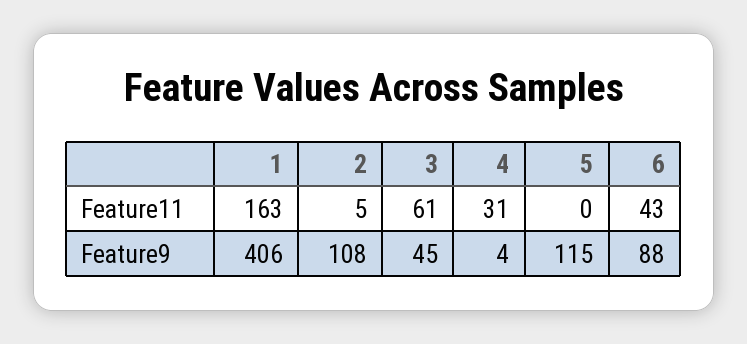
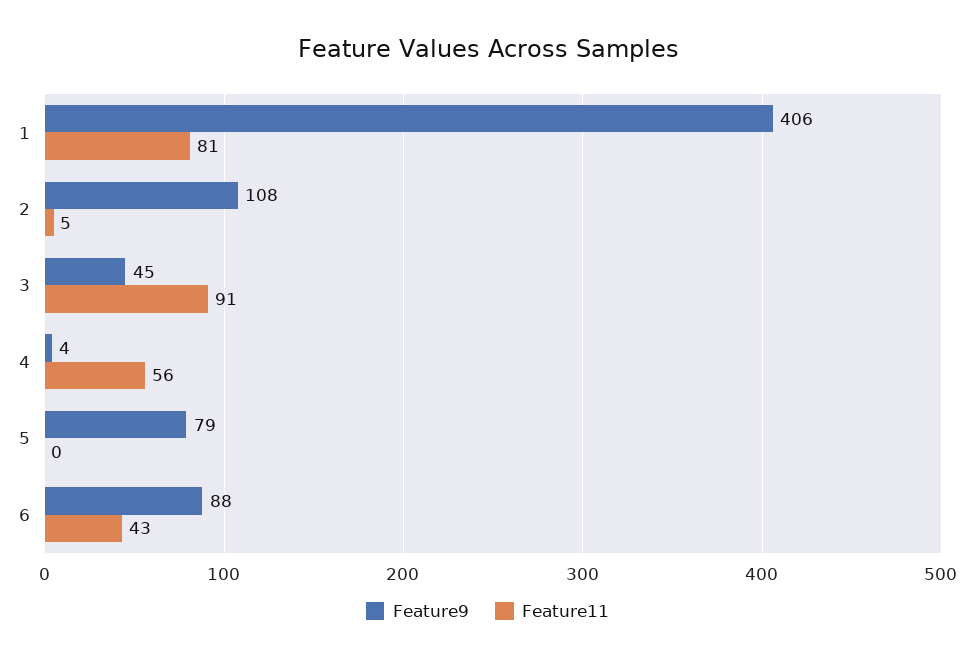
Feature11, 1: 163 -> 81
Feature11, 3: 61 -> 91
Feature11, 4: 31 -> 56
Feature9, 5: 115 -> 79

